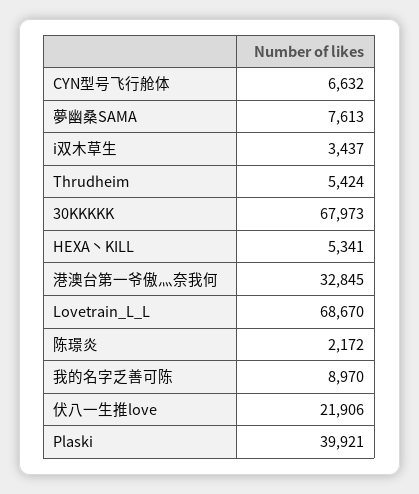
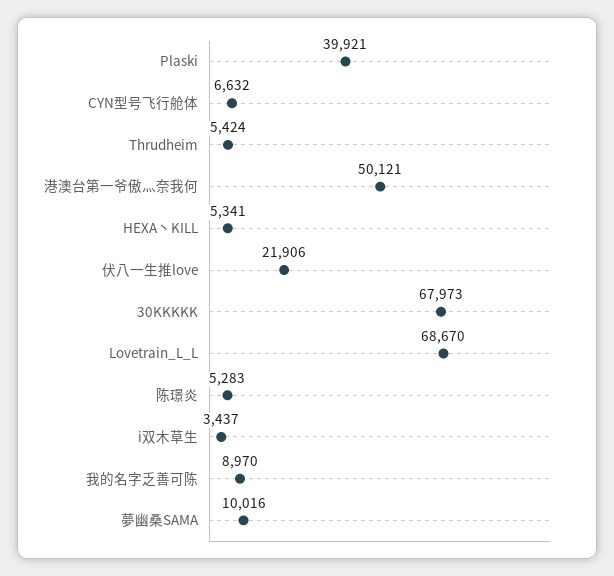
夢幽桑SAMA: 7613 -> 10016
港澳台第一爷傲灬奈我何: 32845 -> 50121
陈璟炎: 2172 -> 5283

